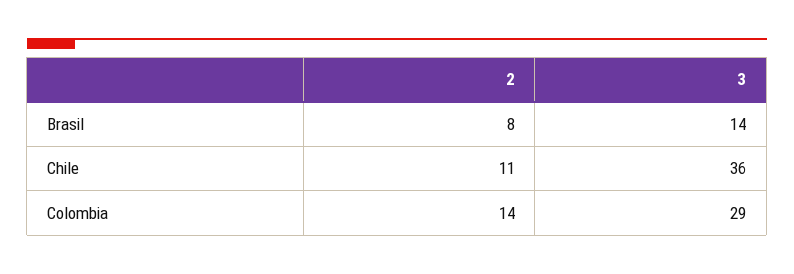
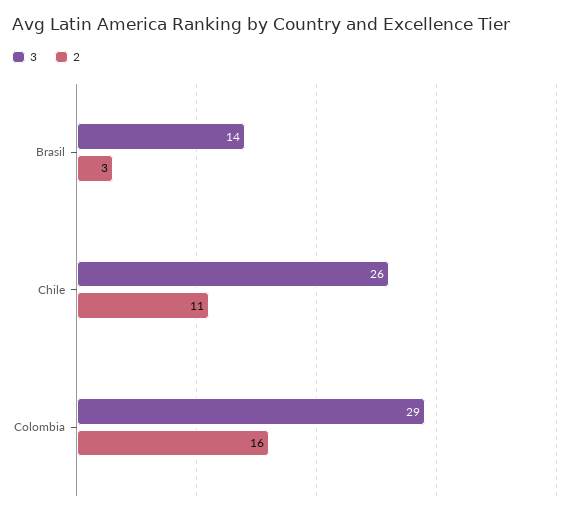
2, Brasil: 8 -> 3
3, Chile: 36 -> 26
2, Colombia: 14 -> 16

